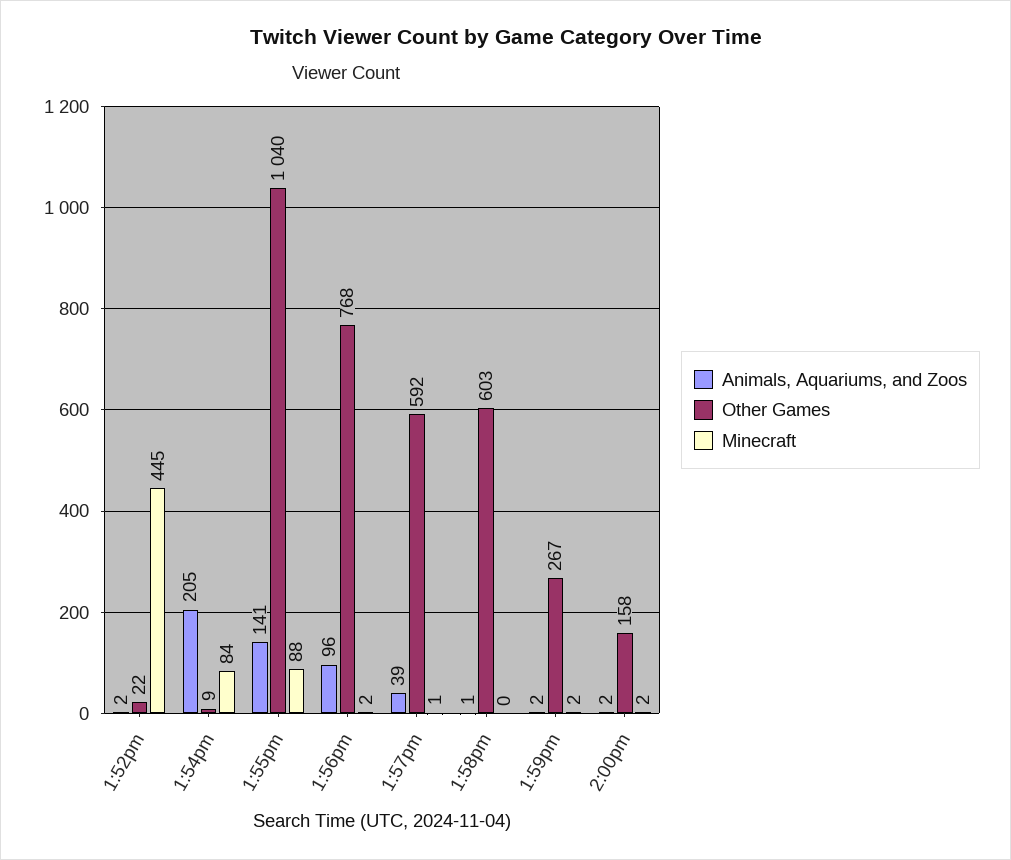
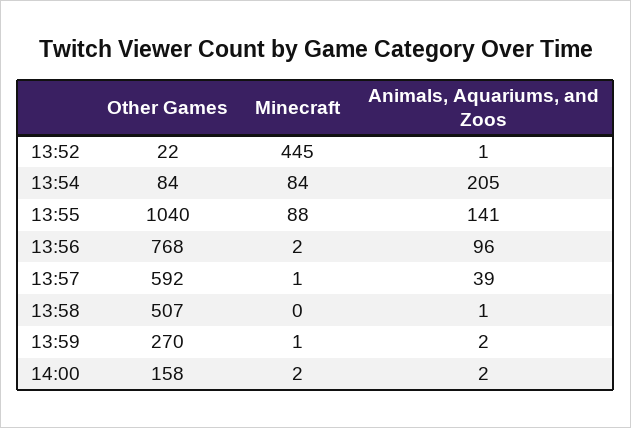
Animals, Aquariums, and Zoos, 1:52pm: 2 -> 1
Other Games, 1:54pm: 9 -> 84
Other Games, 1:58pm: 603 -> 507
Other Games, 1:59pm: 267 -> 270
Minecraft, 1:59pm: 2 -> 1

